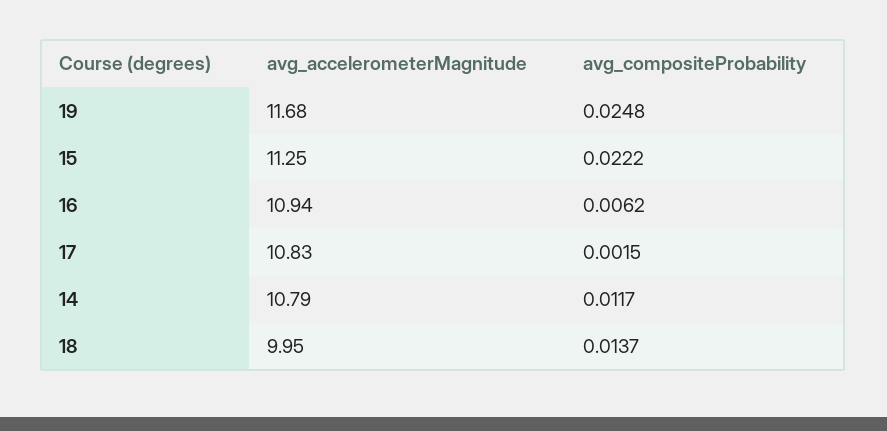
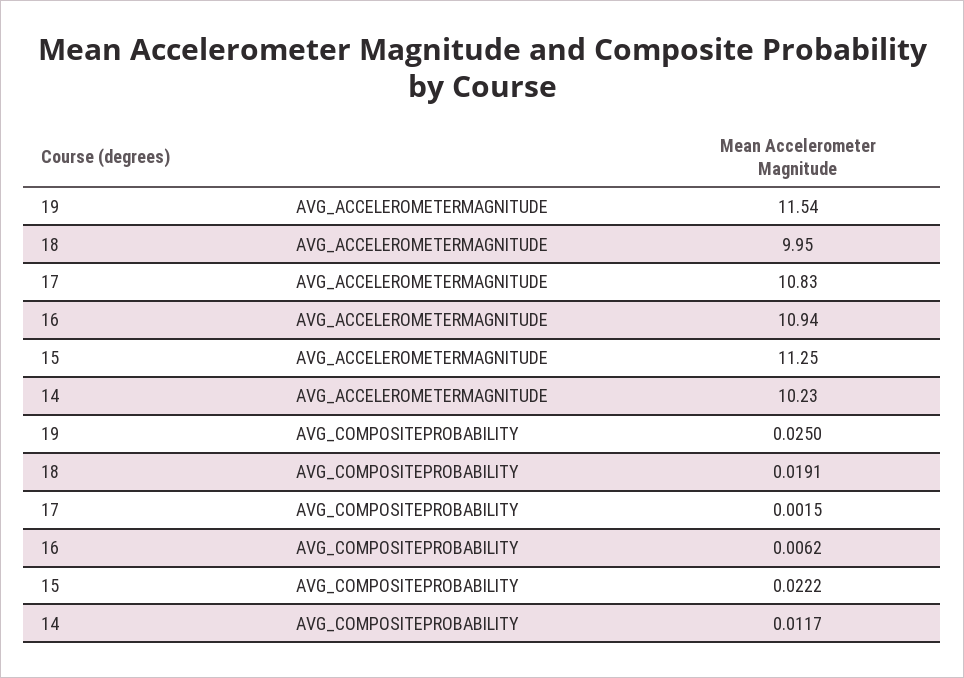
avg_accelerometerMagnitude, 19: 11.68 -> 11.54
avg_compositeProbability, 19: 0.0248 -> 0.025
avg_accelerometerMagnitude, 14: 10.79 -> 10.23
avg_compositeProbability, 18: 0.0137 -> 0.0191

